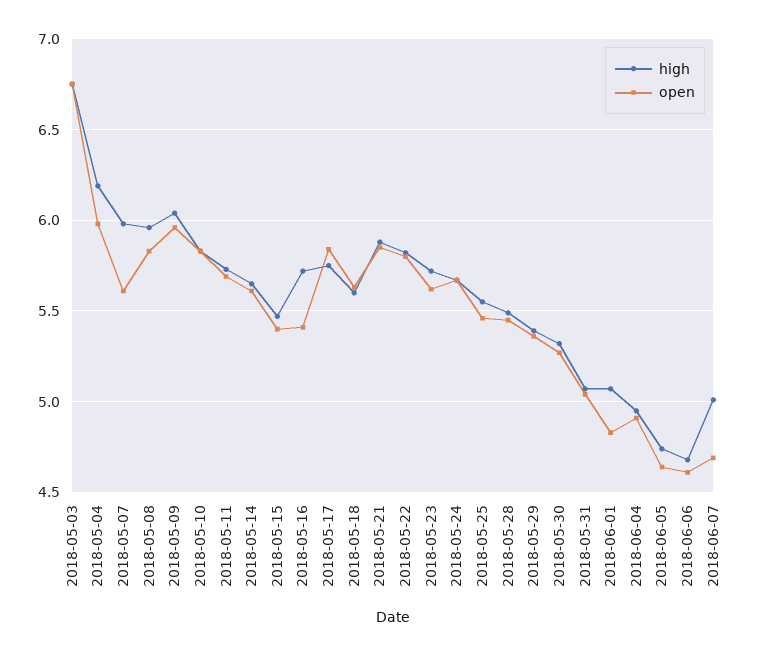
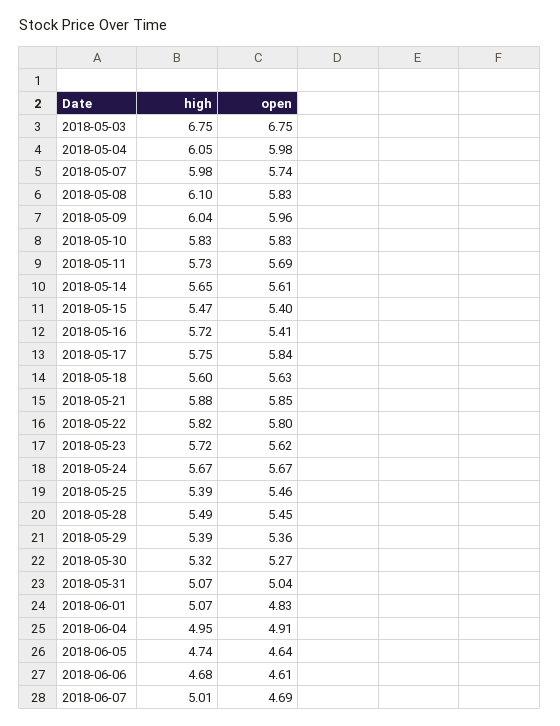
high, 2018-05-04: 6.2 -> 6.05
open, 2018-05-07: 5.6 -> 5.74
high, 2018-05-08: 5.95 -> 6.1
high, 2018-05-25: 5.55 -> 5.39

